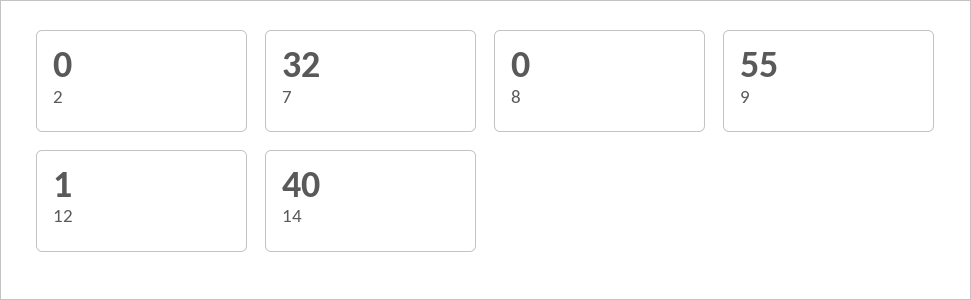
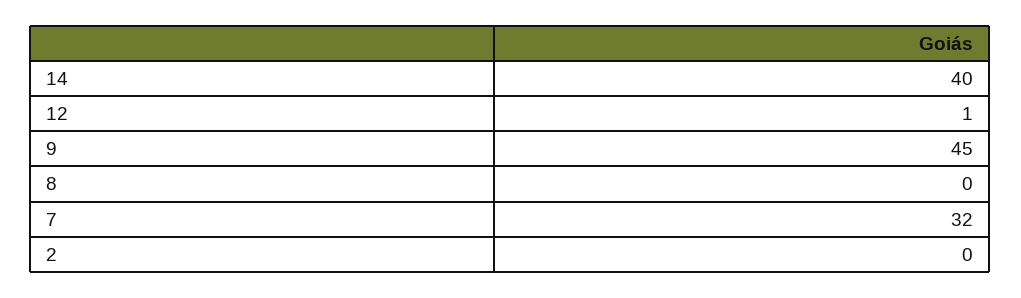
9: 55 -> 45

